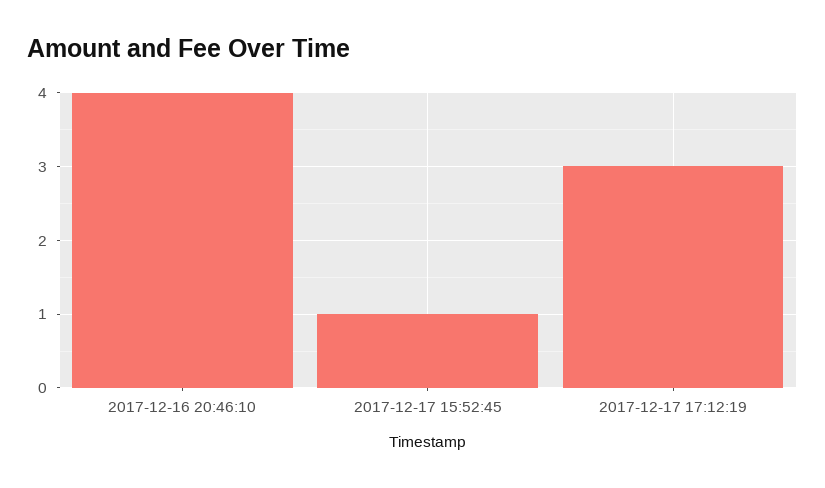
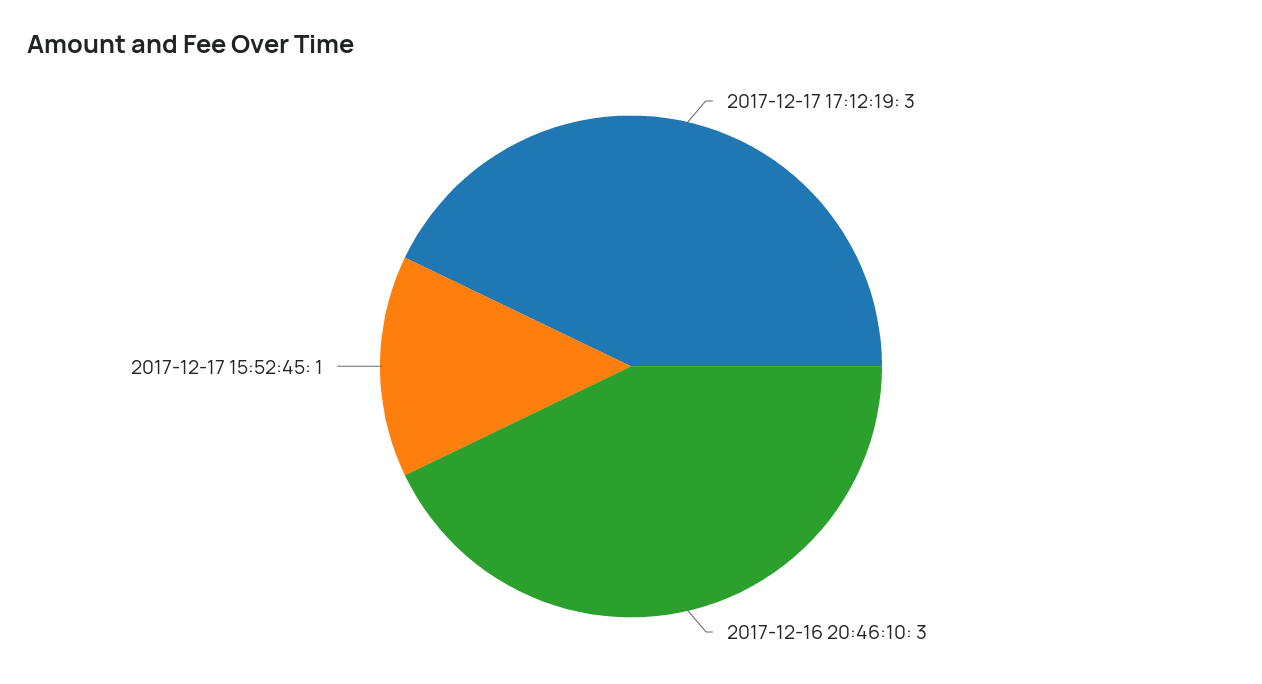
2017-12-16 20:46:10: 4 -> 3

